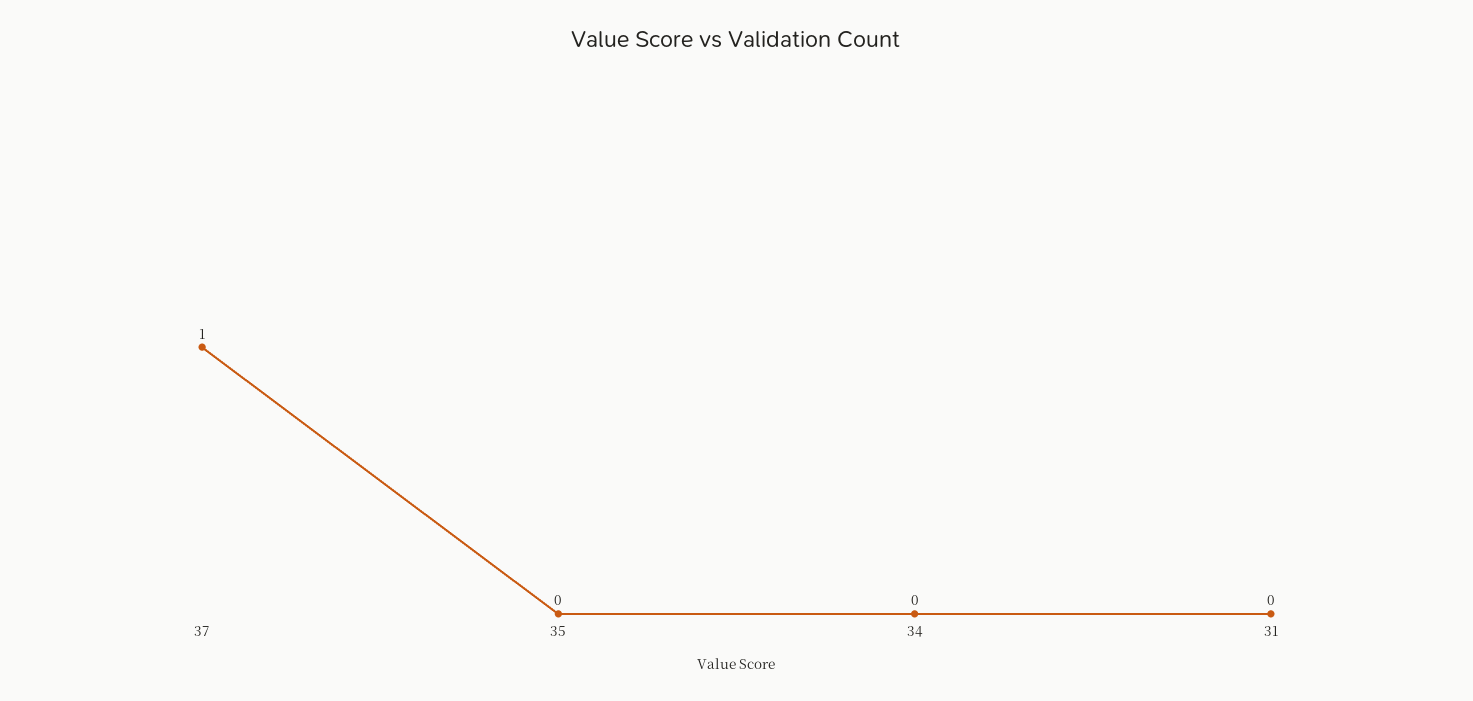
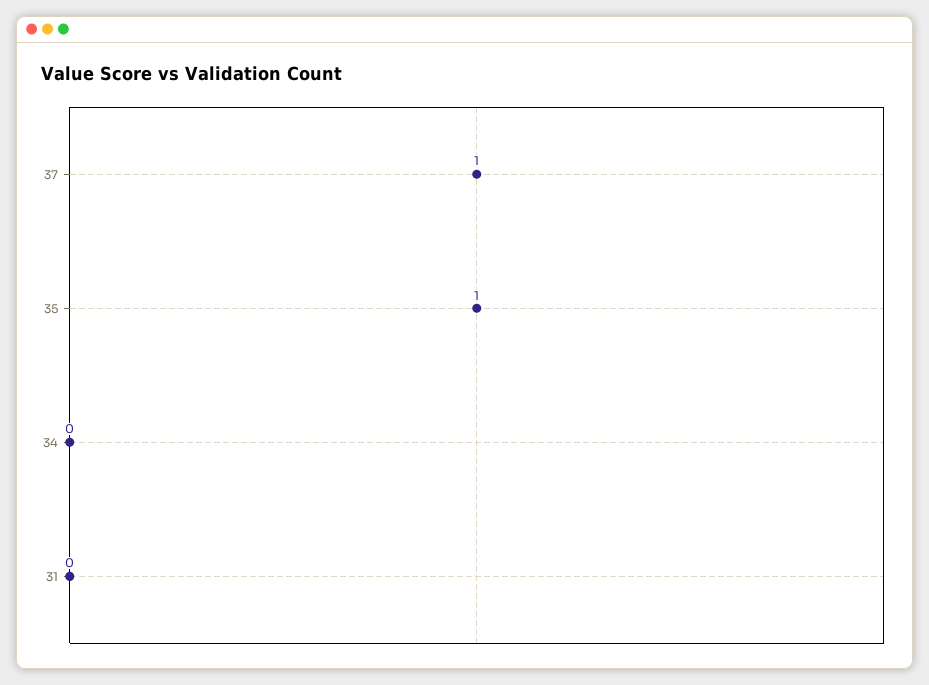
35: 0 -> 1

